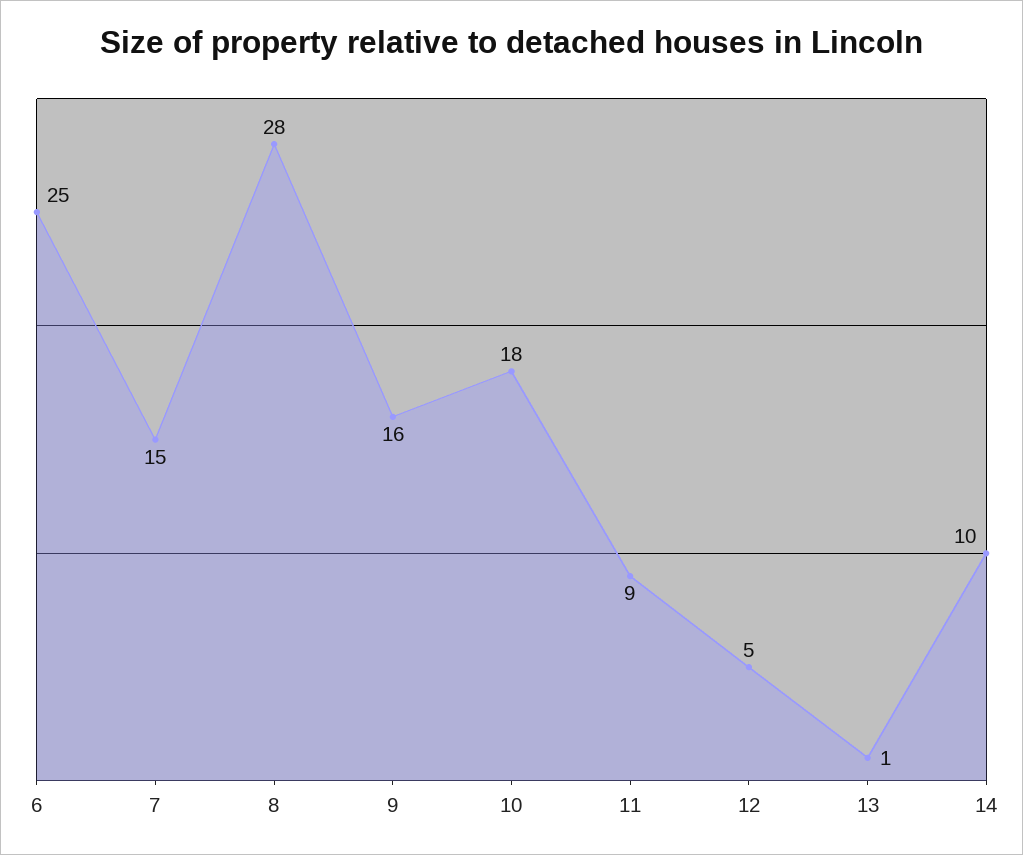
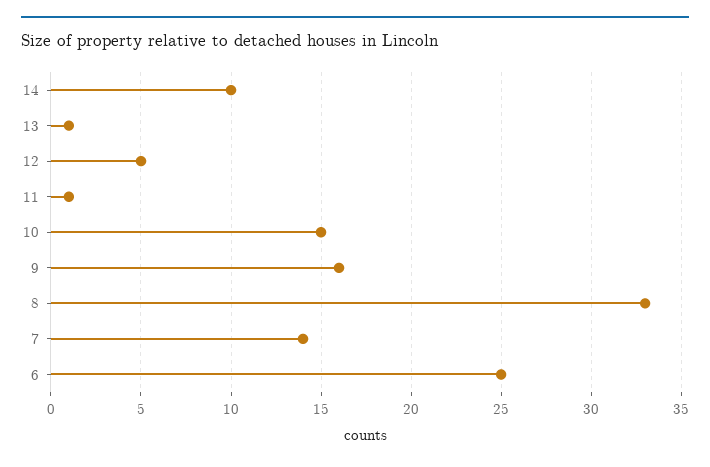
7: 15 -> 14
8: 28 -> 33
10: 18 -> 15
11: 9 -> 1

